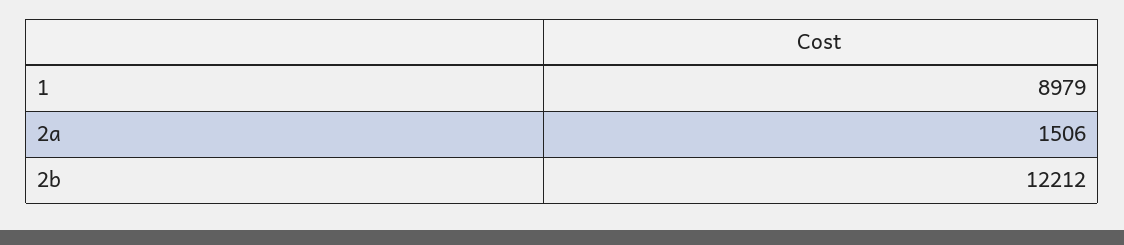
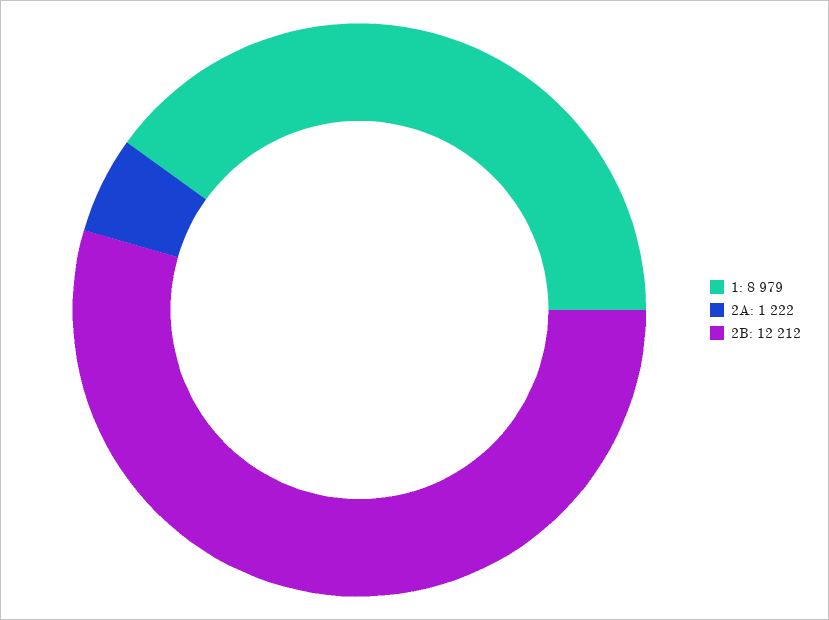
2a: 1506 -> 1222

